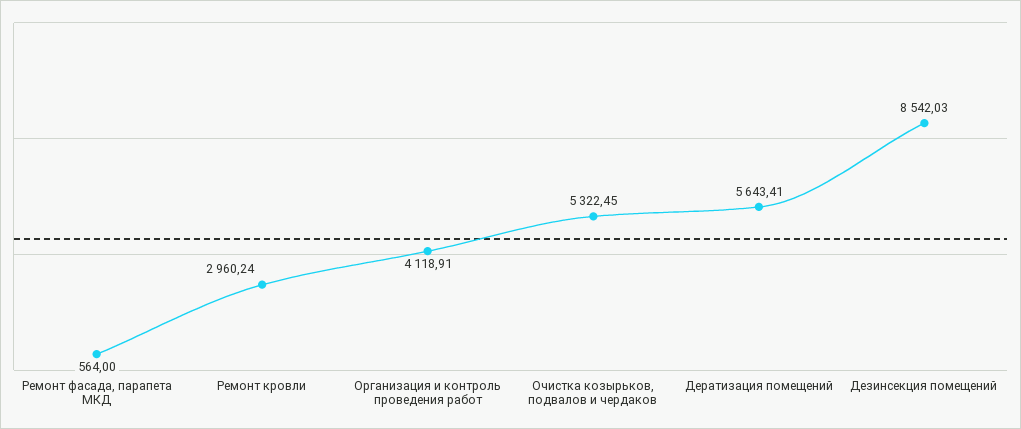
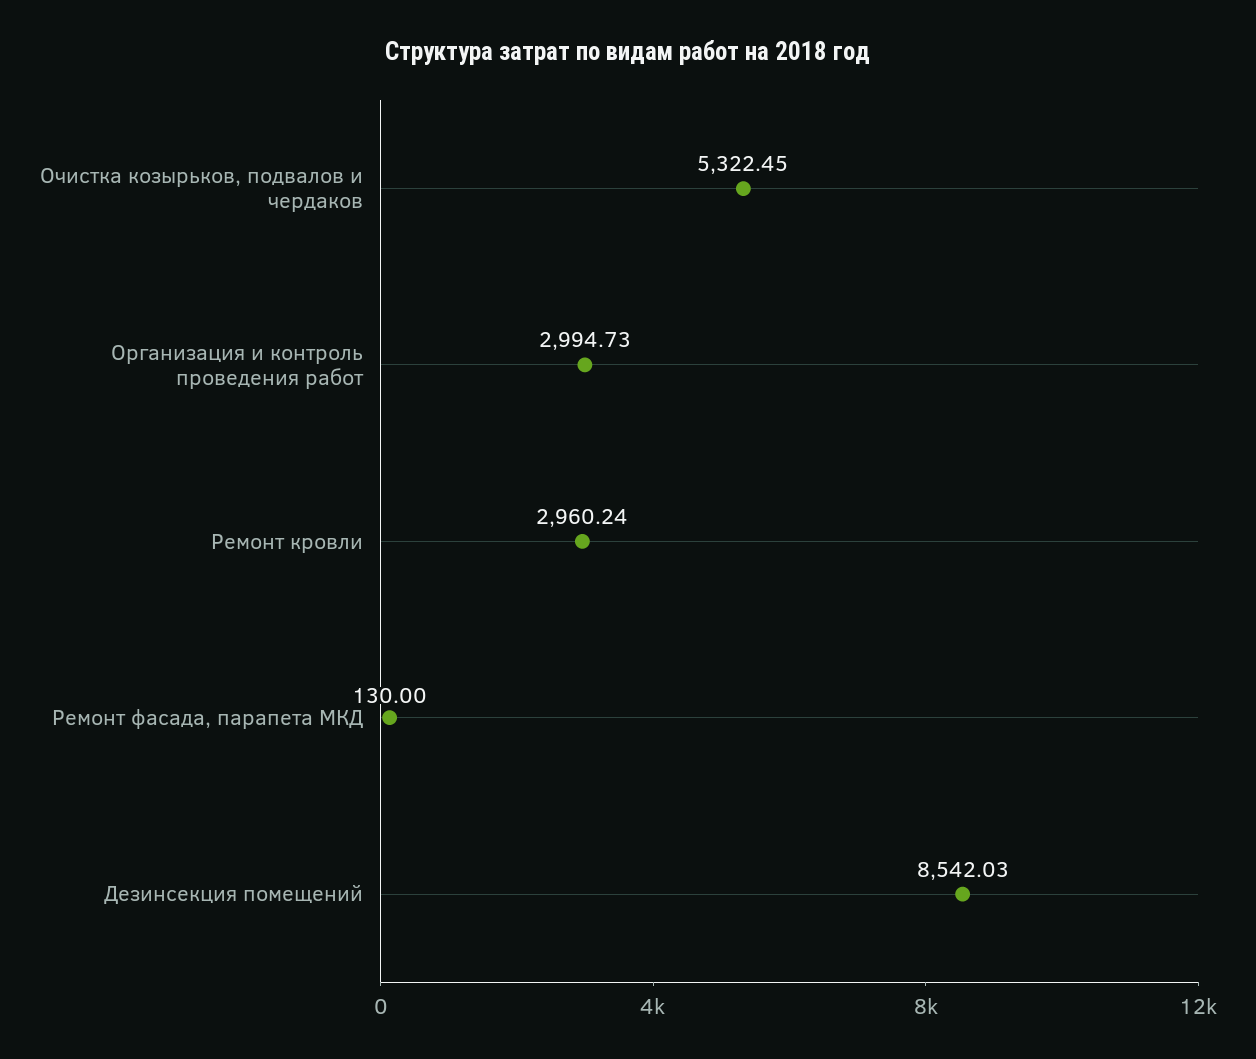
Ремонт фасада, парапета МКД: 564 -> 130
Организация и контроль проведения работ: 4118.91 -> 2994.73
Дератизация помещений: 5643.41 -> none

